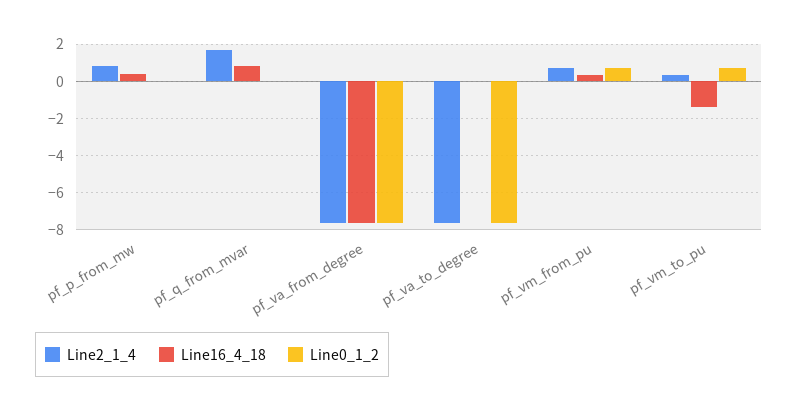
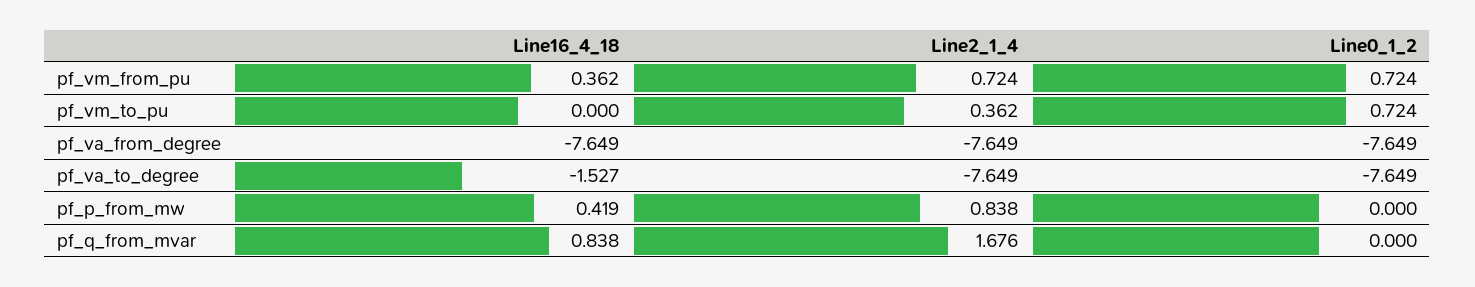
Line16_4_18, pf_va_to_degree: 0 -> -1.527
Line16_4_18, pf_vm_to_pu: -1.5 -> 0

